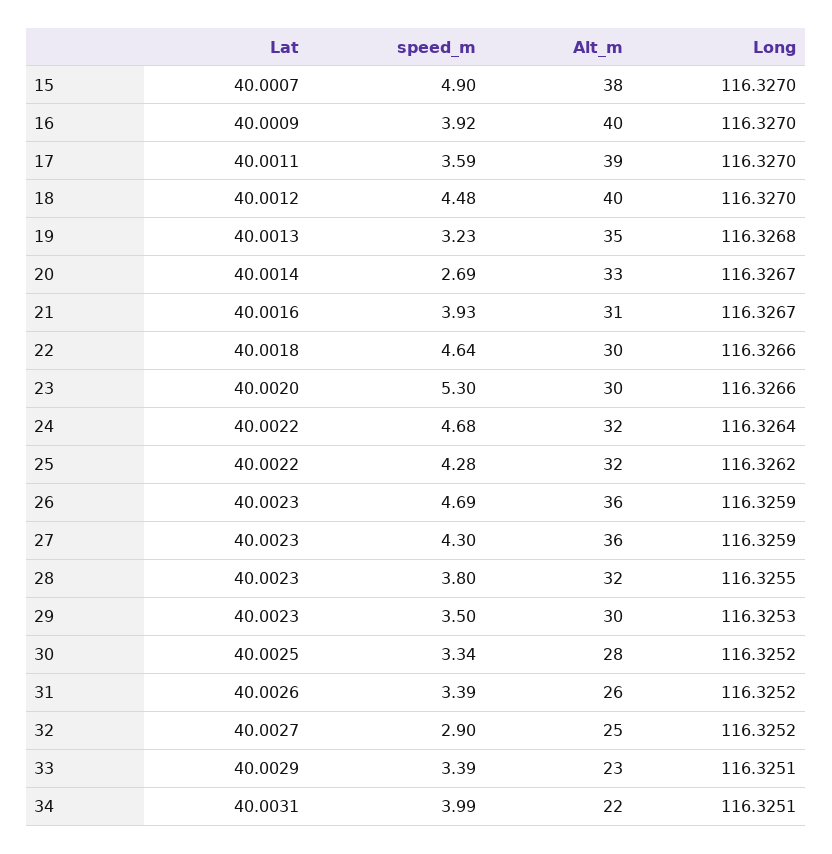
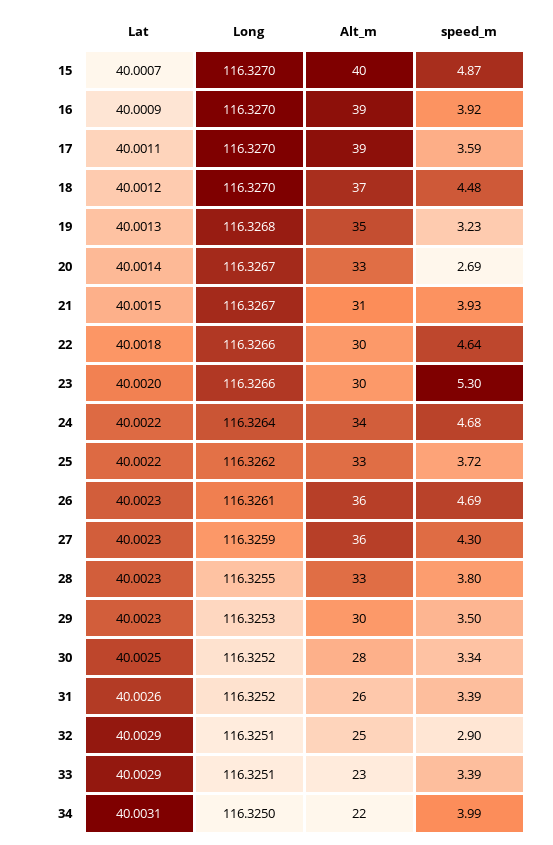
speed_m, 15: 4.9 -> 4.87
Alt_m, 15: 38 -> 40
Alt_m, 16: 40 -> 39
Alt_m, 18: 40 -> 37
Lat, 21: 40.0016 -> 40.0015
Alt_m, 24: 32 -> 34
speed_m, 25: 4.28 -> 3.72
Alt_m, 25: 32 -> 33
Long, 26: 116.3259 -> 116.3261
Alt_m, 28: 32 -> 33
Lat, 32: 40.0027 -> 40.0029
Long, 32: 116.3252 -> 116.3251
Long, 34: 116.3251 -> 116.325

